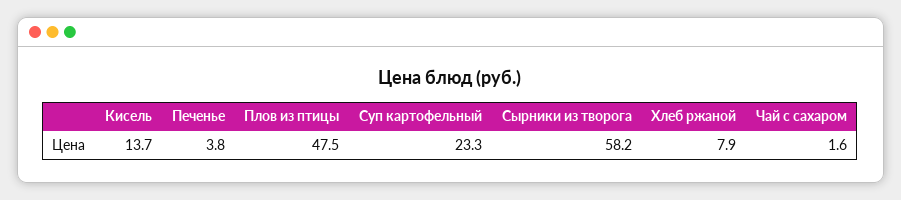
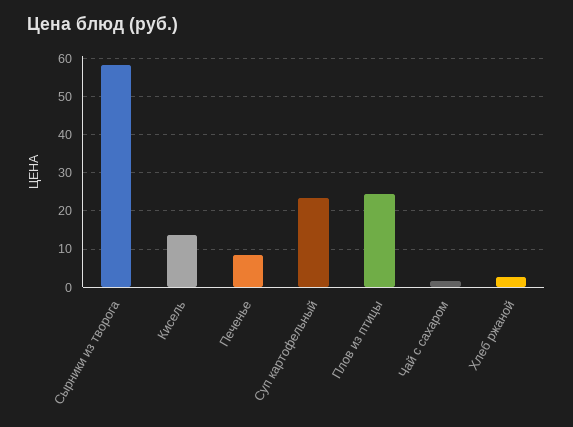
Печенье: 3.8 -> 8
Плов из птицы: 47.5 -> 24
Хлеб ржаной: 7.9 -> 2

